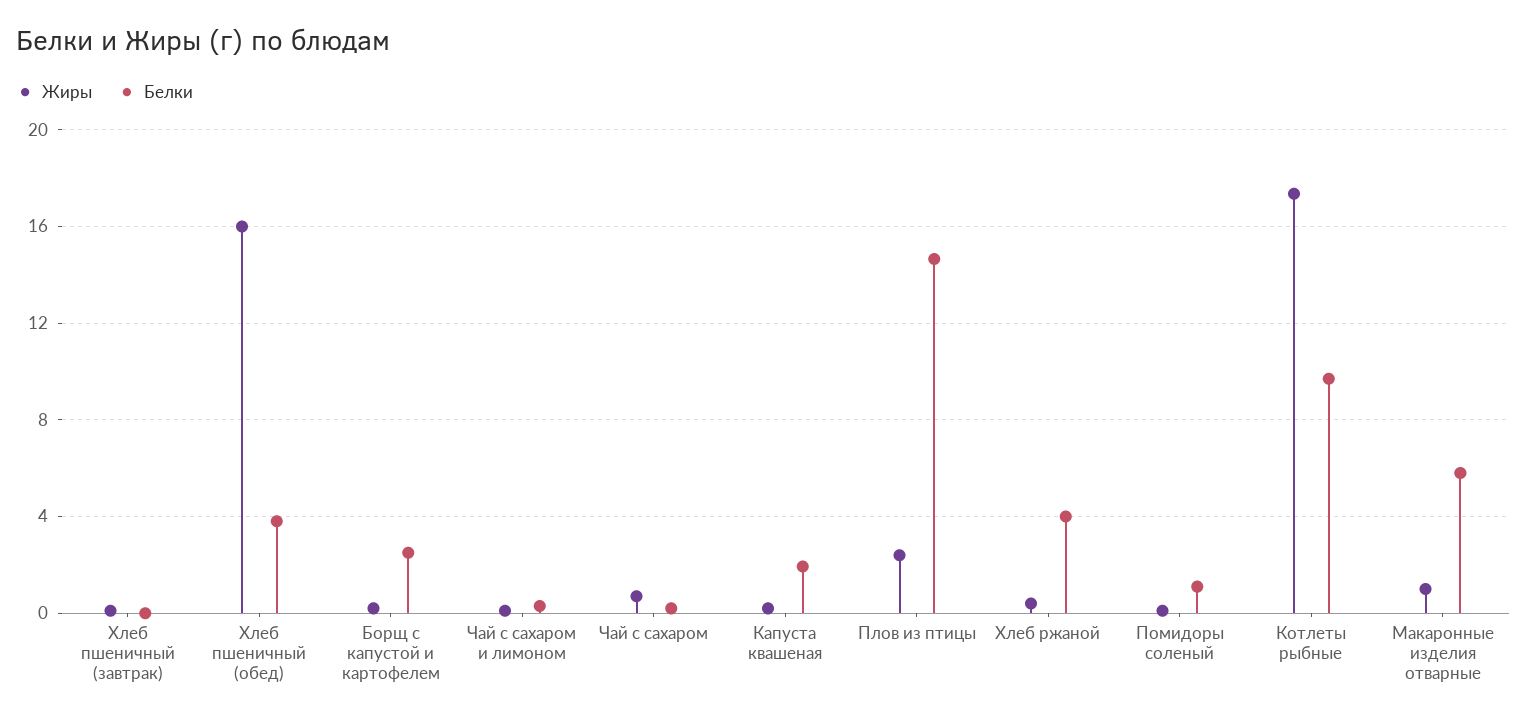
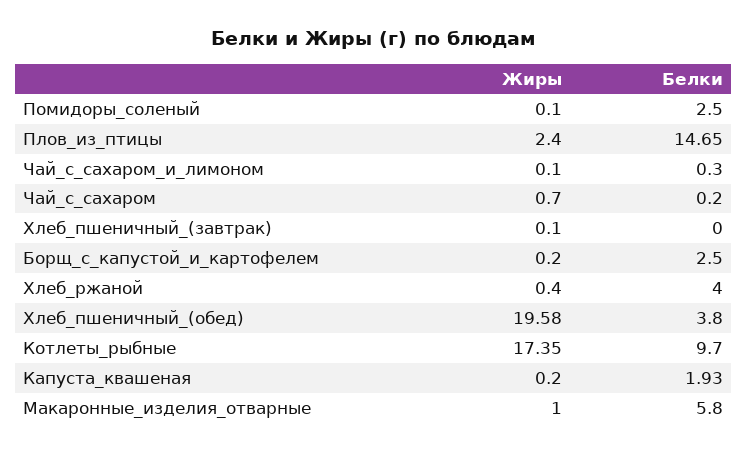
Жиры, Хлеб пшеничный (обед): 16 -> 19.58
Белки, Помидоры соленый: 1 -> 2.5

